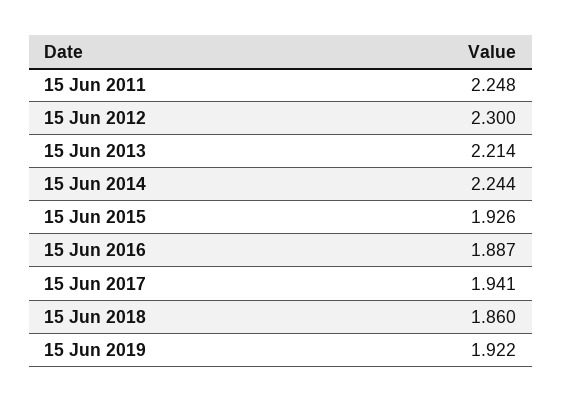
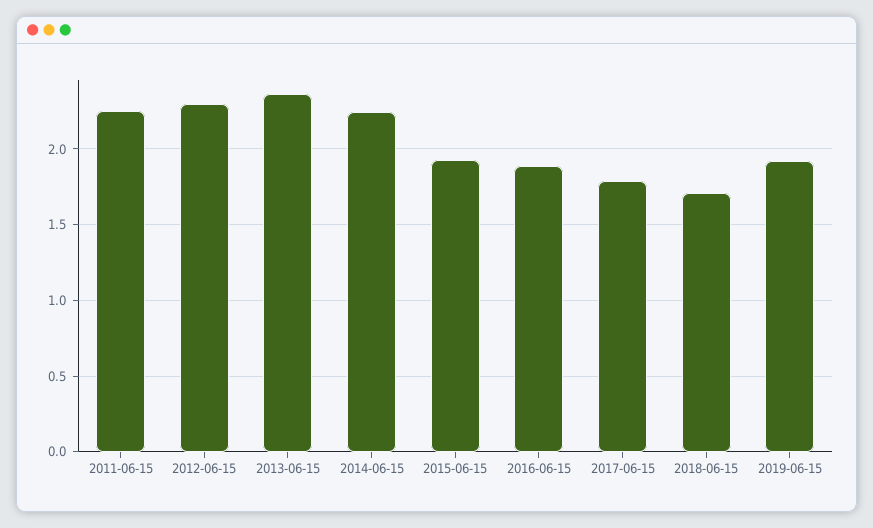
15 Jun 2013: 2.214 -> 2.35
15 Jun 2017: 1.941 -> 1.8
15 Jun 2018: 1.86 -> 1.7

